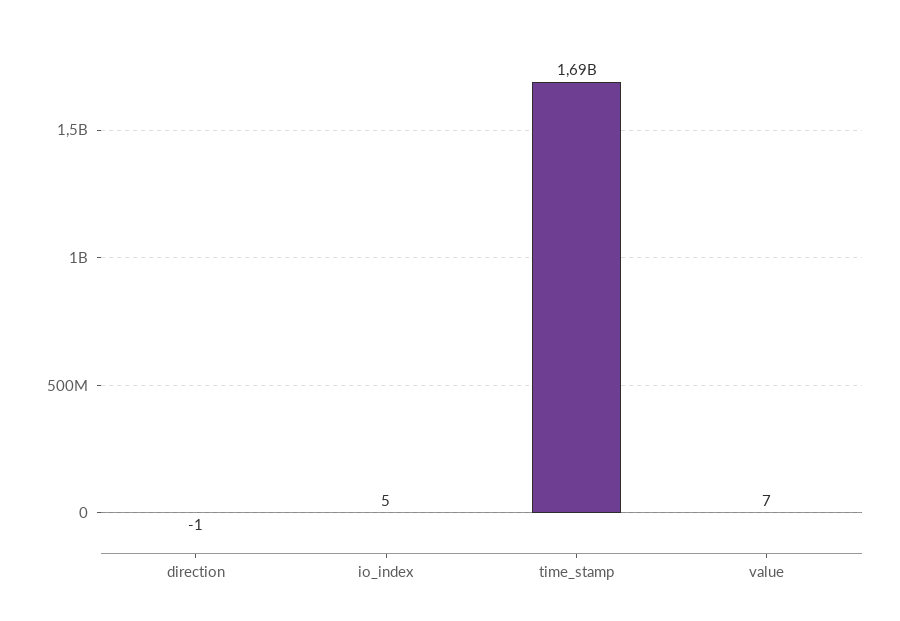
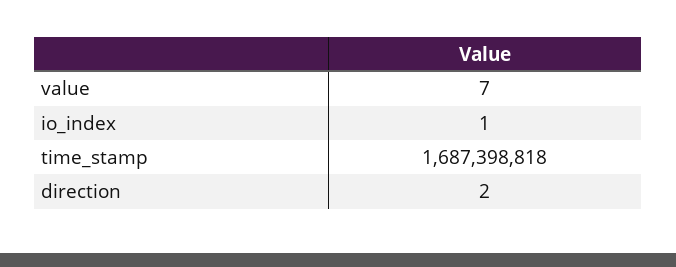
direction: -1 -> 2
io_index: 5 -> 1

